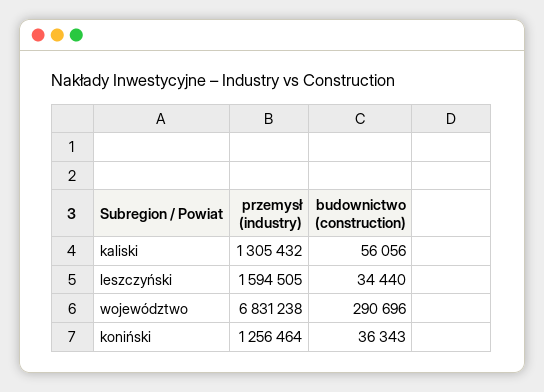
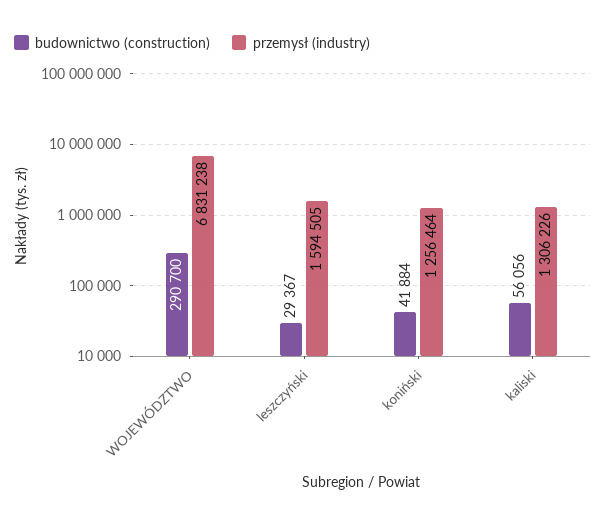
przemysł (industry), kaliski: 1305432 -> 1306226
budownictwo (construction), leszczyński: 34440 -> 29367
budownictwo (construction), województwo: 290696 -> 290700
budownictwo (construction), koniński: 36343 -> 41884

